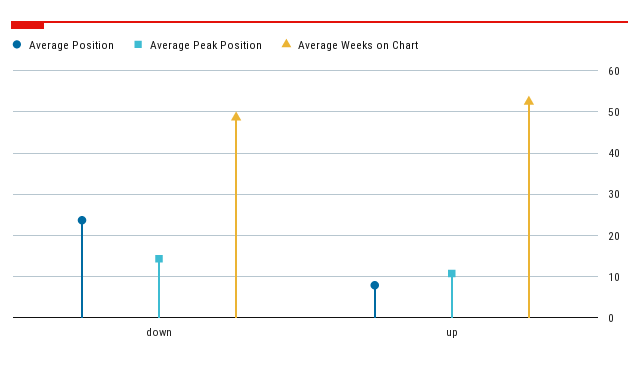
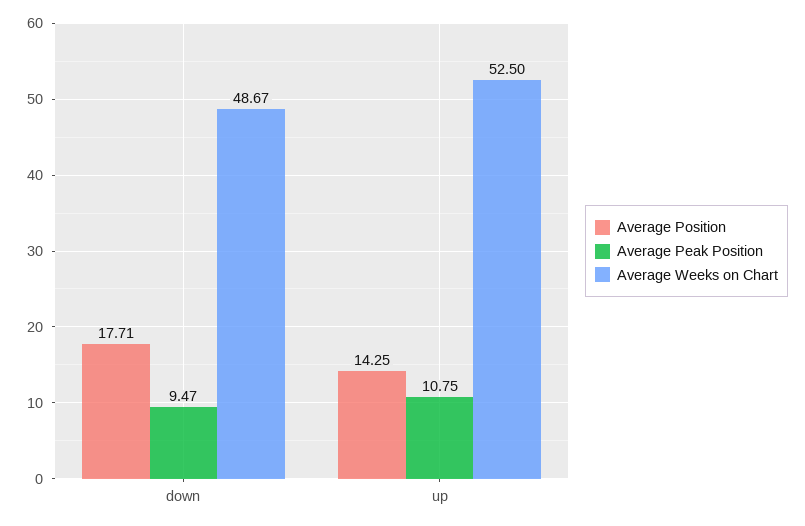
Average Position, down: 24 -> 17.71
Average Peak Position, down: 14 -> 9.47
Average Position, up: 8 -> 14.25

